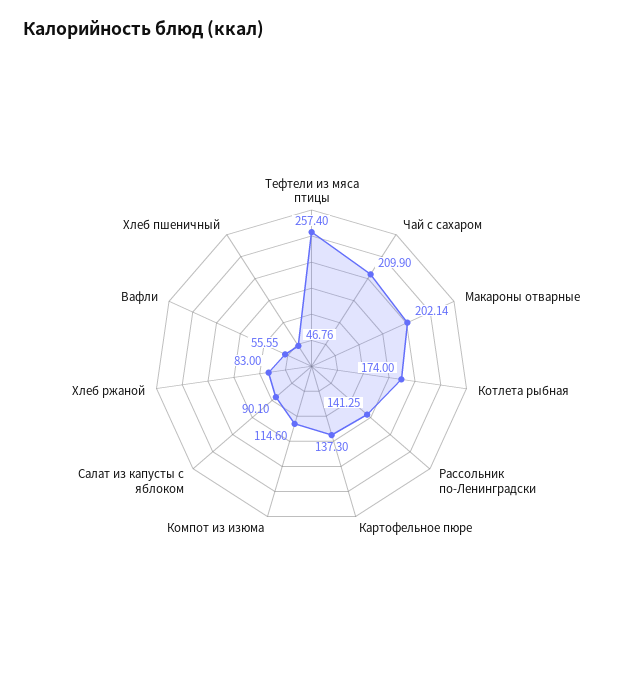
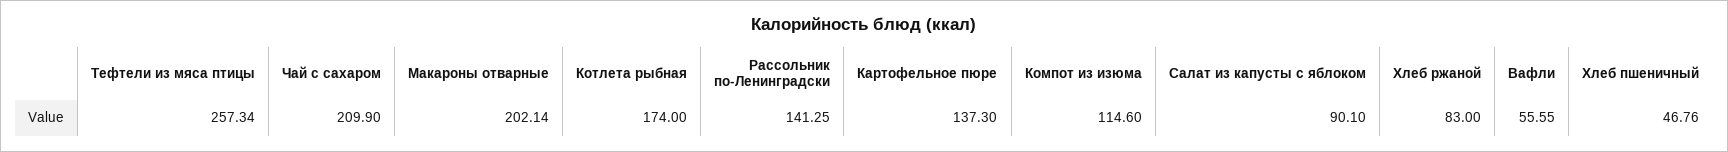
Тефтели из мяса птицы: 257.4 -> 257.34

